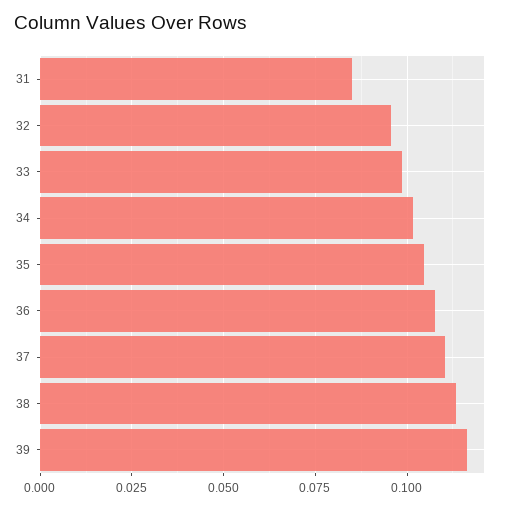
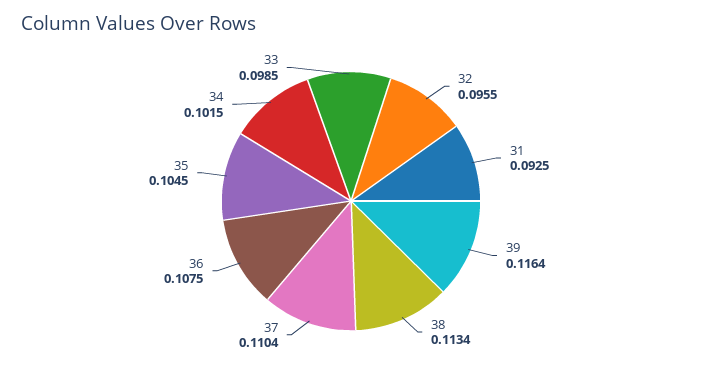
31: 0.085 -> 0.0925

